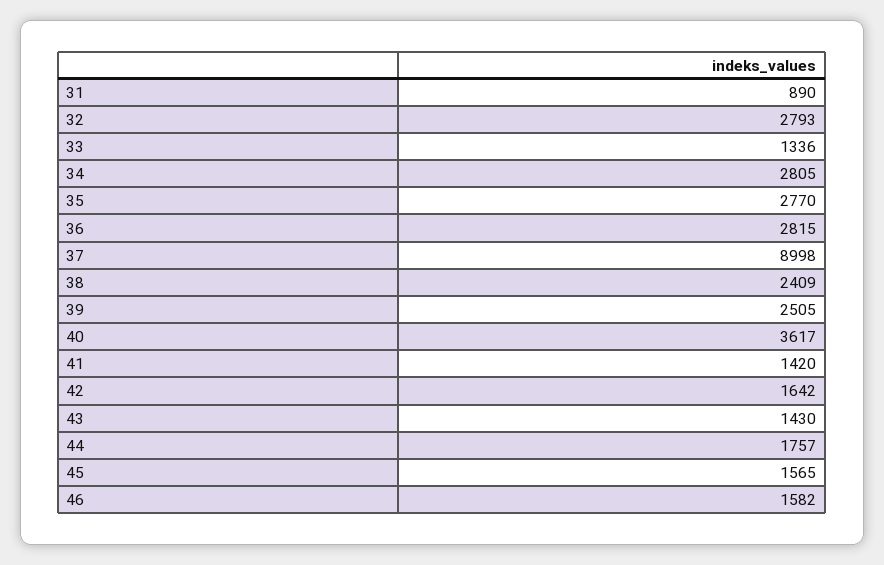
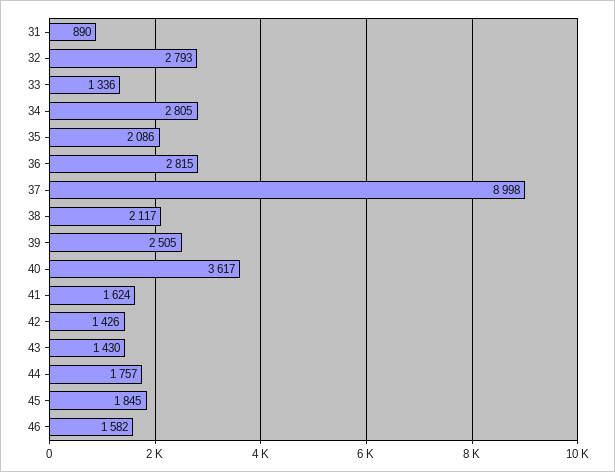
35: 2770 -> 2086
38: 2409 -> 2117
41: 1420 -> 1624
42: 1642 -> 1426
45: 1565 -> 1845

